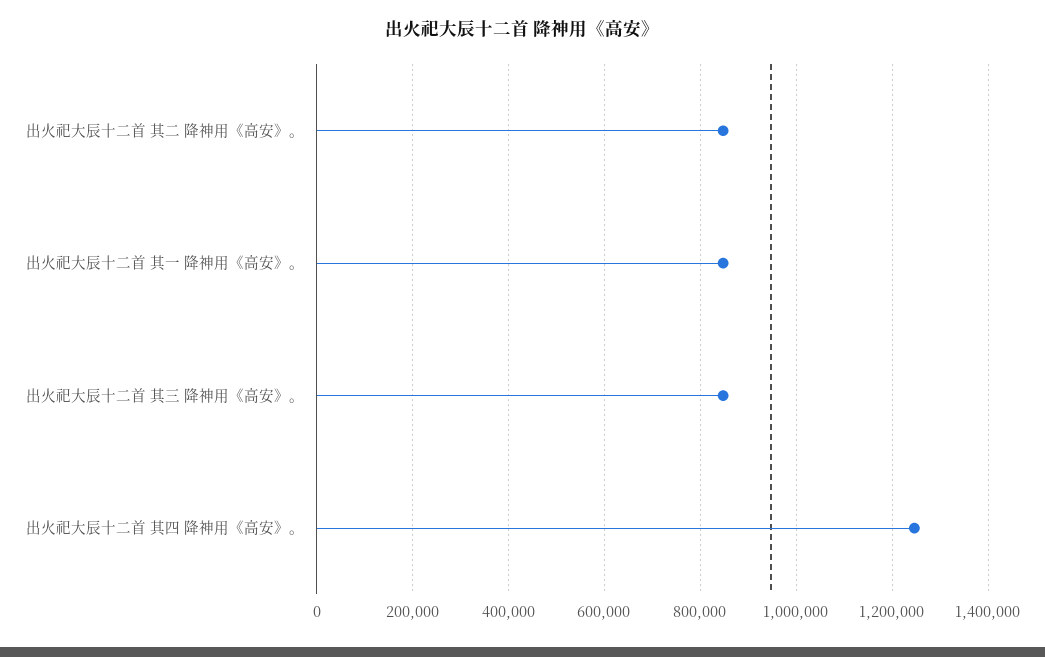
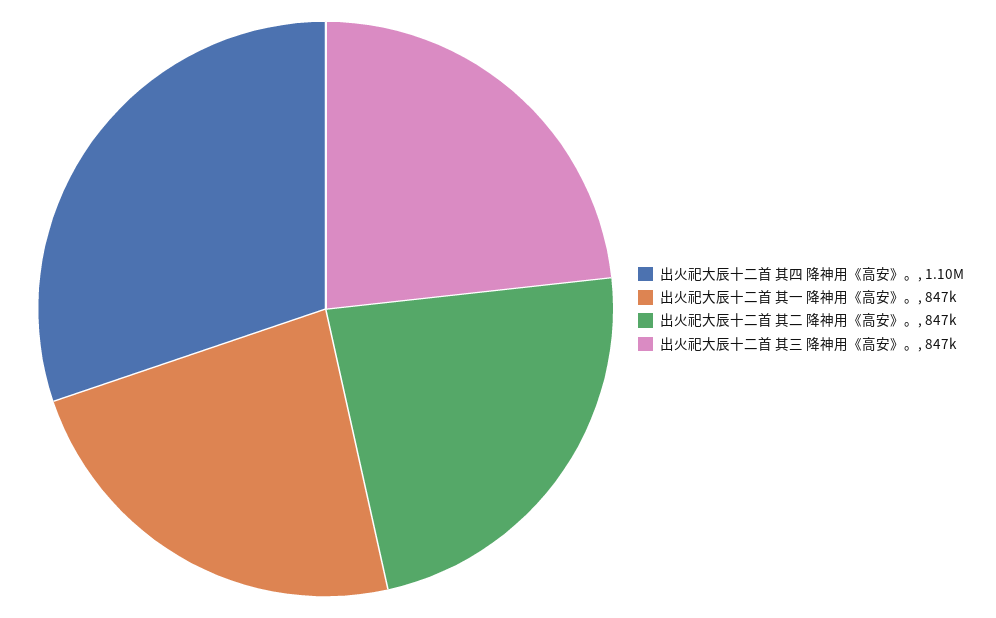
出火祀大辰十二首 其四 降神用《高安》。: 1240000 -> 1100000

